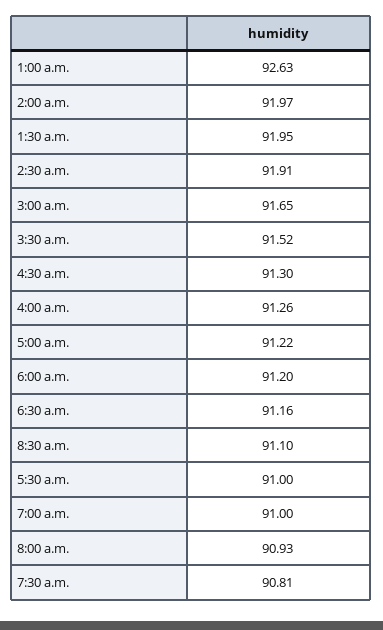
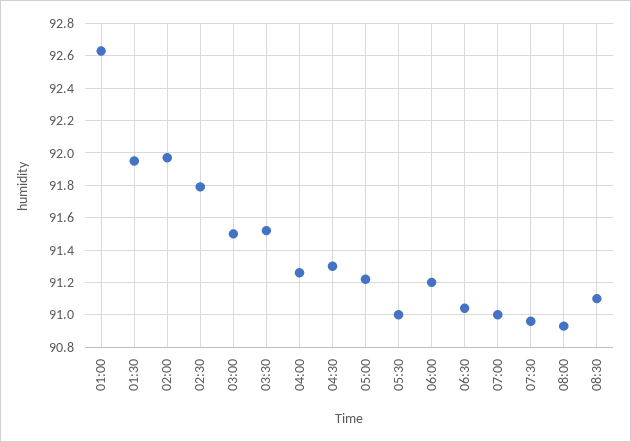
2:30 a.m.: 91.91 -> 91.8
3:00 a.m.: 91.65 -> 91.5
6:30 a.m.: 91.16 -> 91.05
7:30 a.m.: 90.81 -> 90.95

